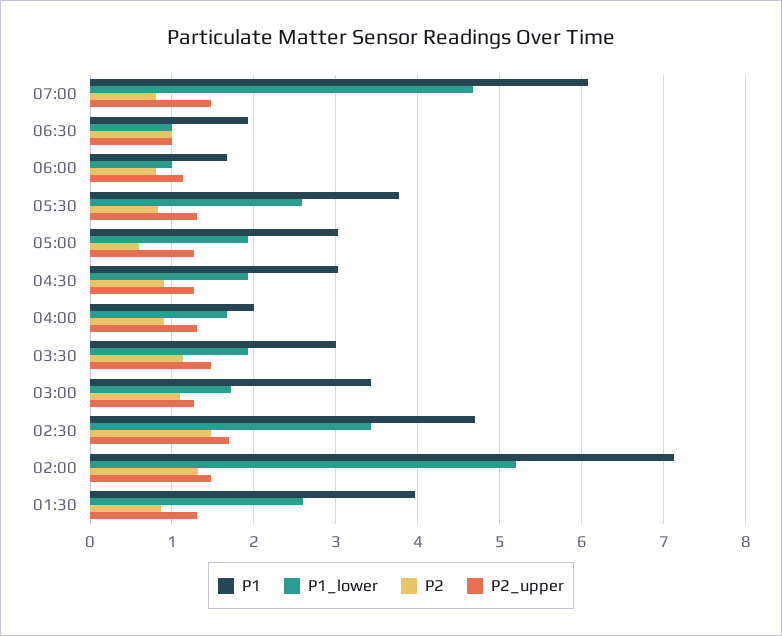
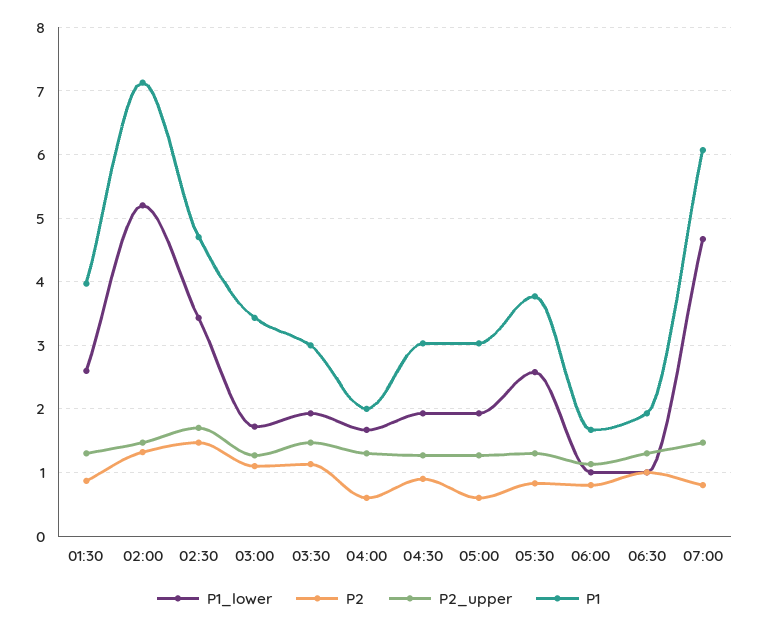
P2_upper, 06:30: 1 -> 1.3
P2, 04:00: 0.9 -> 0.6

